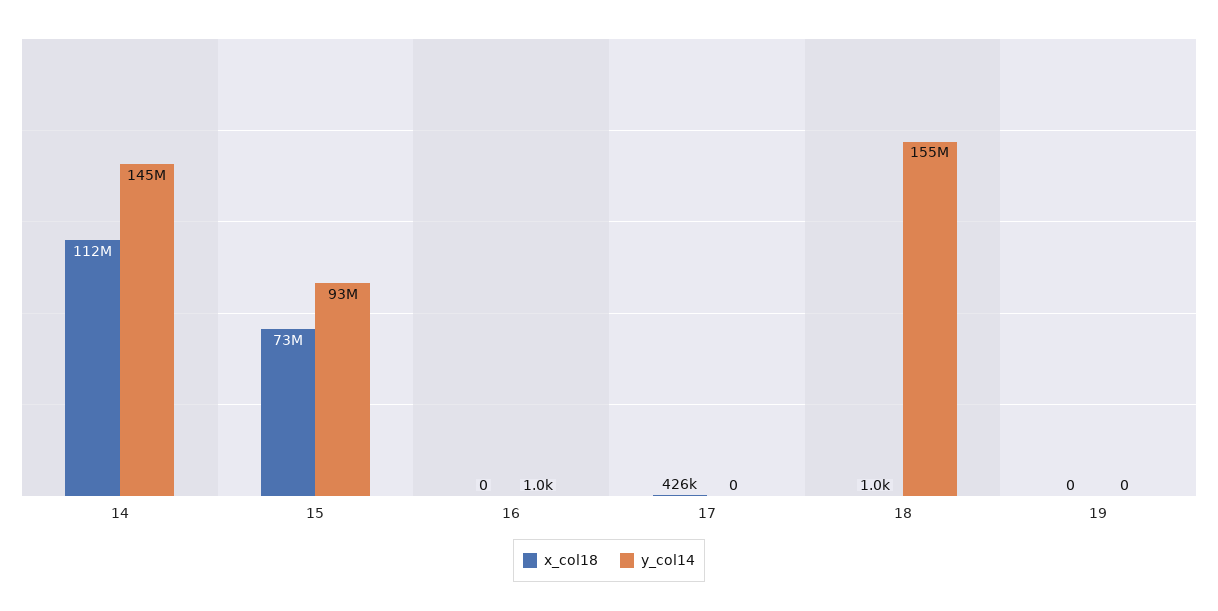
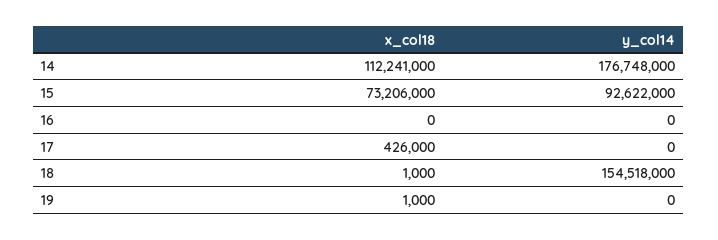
y_col14, 14: 145000000 -> 176748000
y_col14, 16: 1000 -> 0
x_col18, 19: 0 -> 1000

